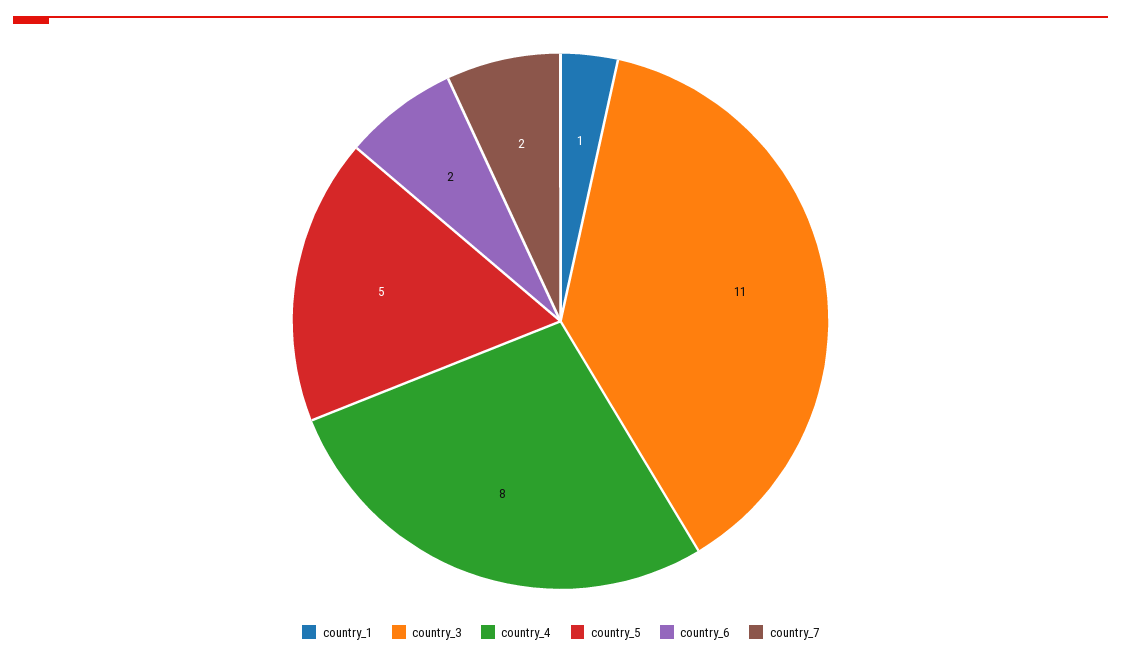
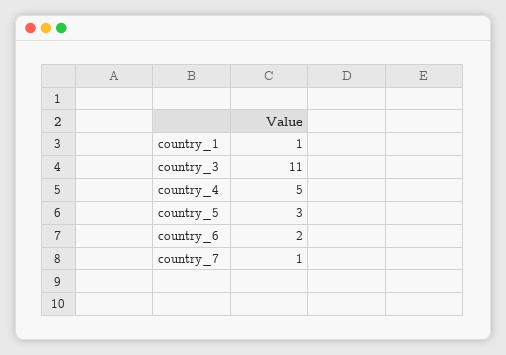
country_4: 8 -> 5
country_5: 5 -> 3
country_7: 2 -> 1

